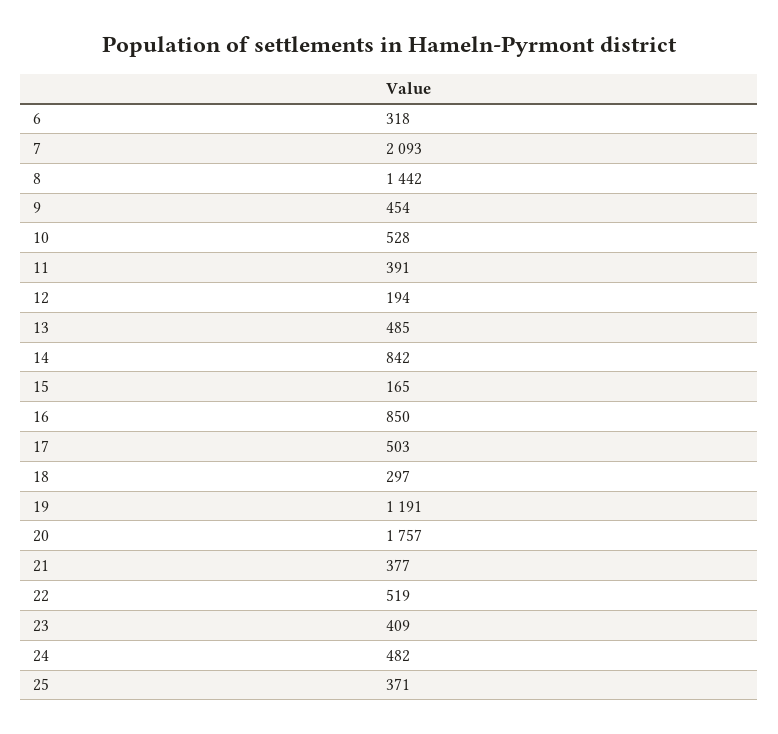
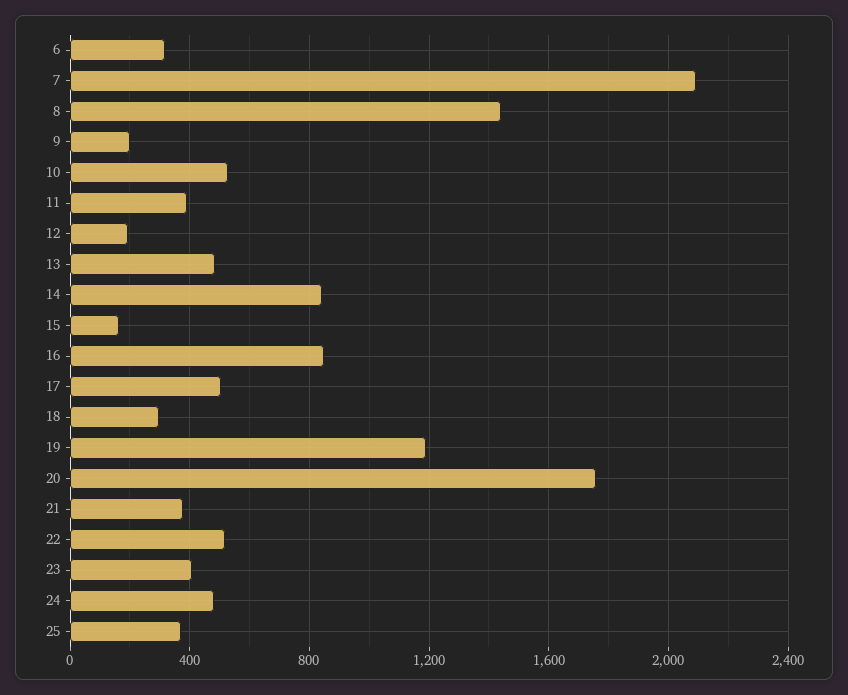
9: 454 -> 200

